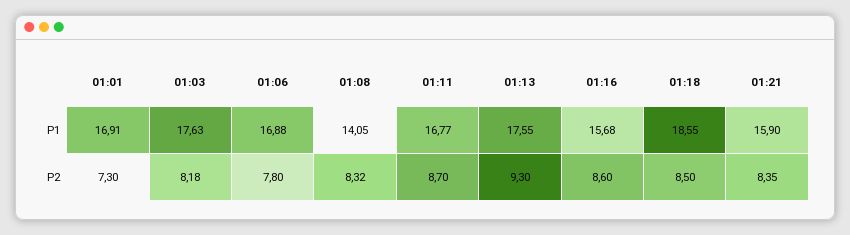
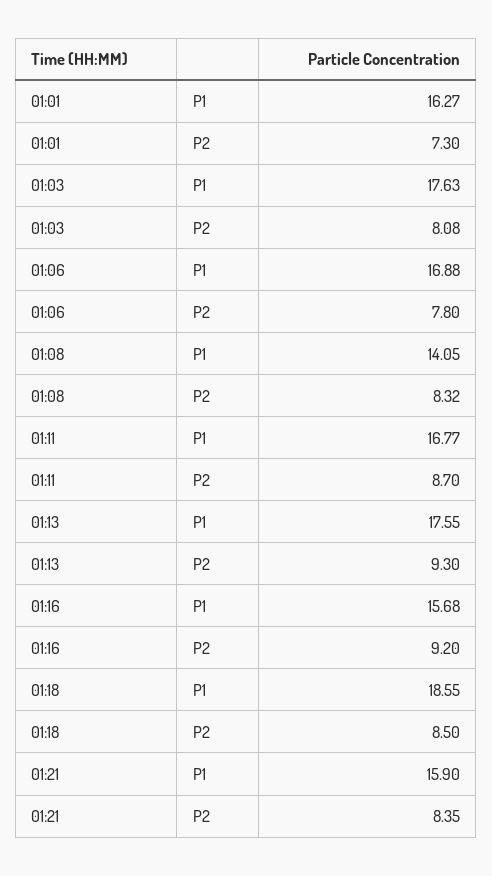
01:01, P1: 16.91 -> 16.27
01:03, P2: 8.18 -> 8.08
01:16, P2: 8.6 -> 9.2

